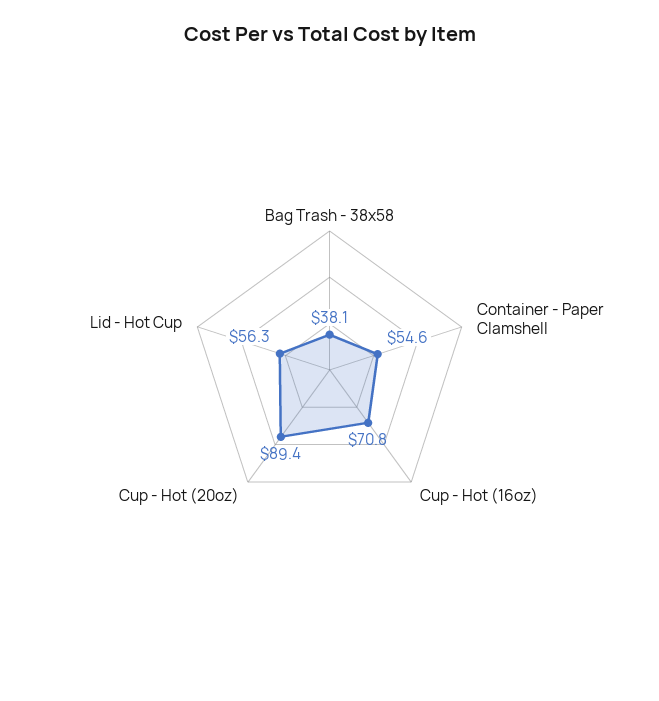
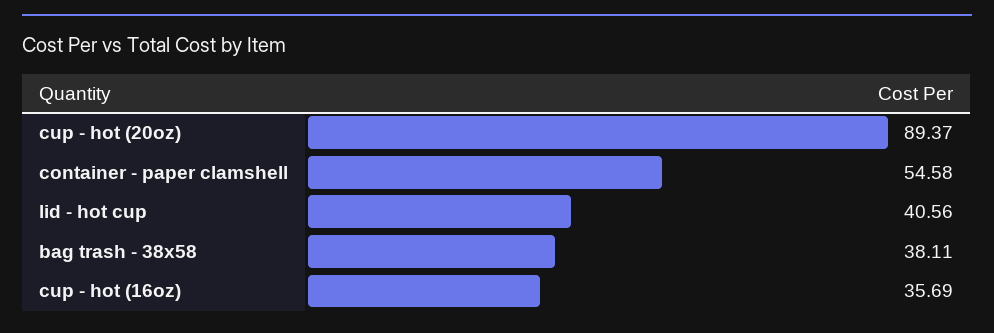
Cup - Hot (16oz): 70.8 -> 35.69
Lid - Hot Cup: 56.3 -> 40.56

